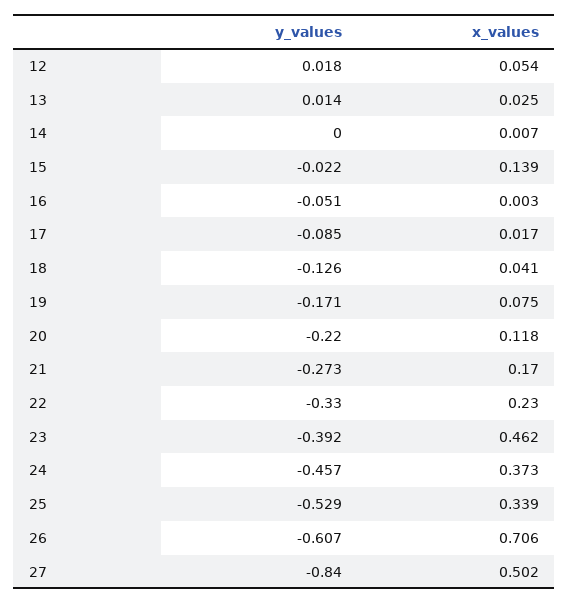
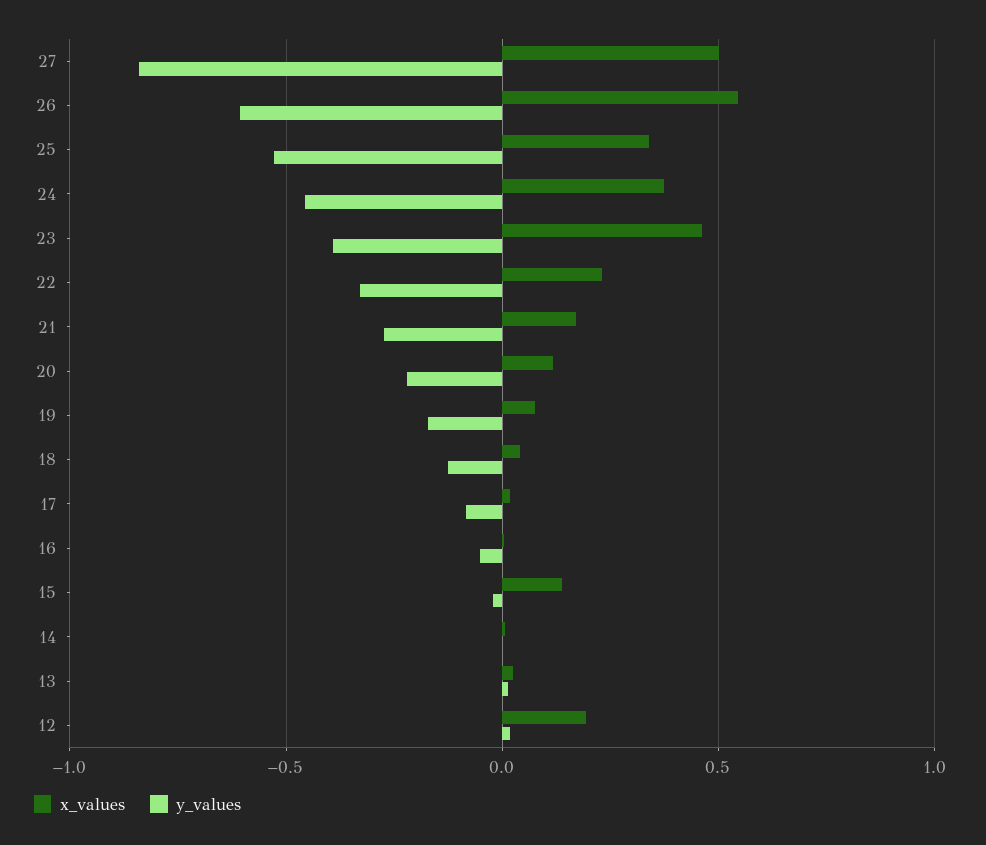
x_values, 12: 0.054 -> 0.2
x_values, 26: 0.706 -> 0.55

